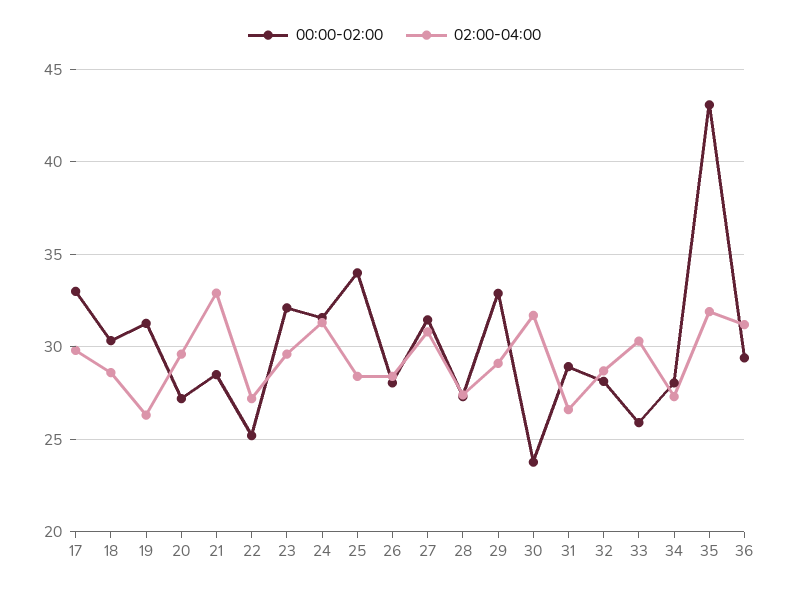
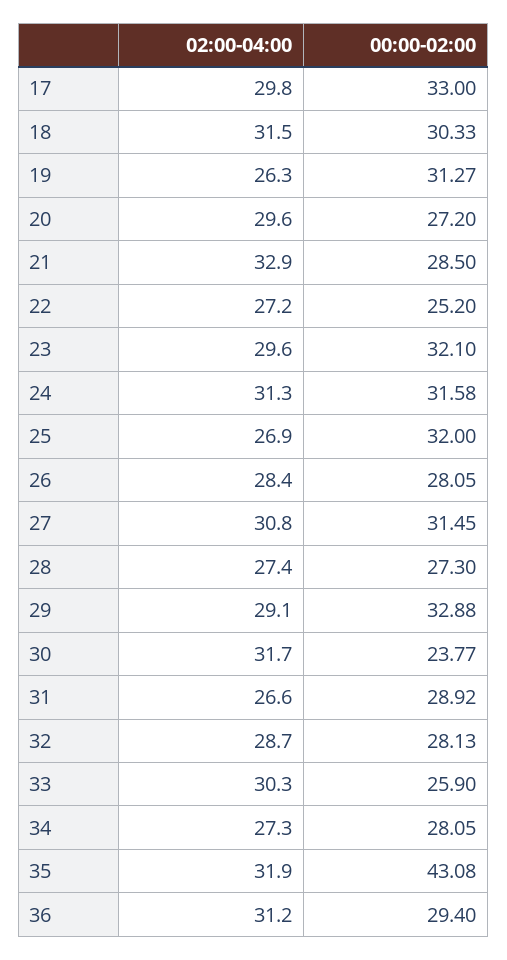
02:00-04:00, 18: 28.5 -> 31.5
00:00-02:00, 25: 34 -> 32
02:00-04:00, 25: 28.5 -> 26.9

